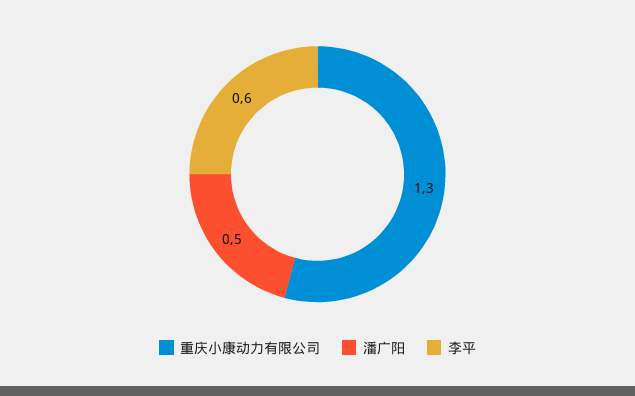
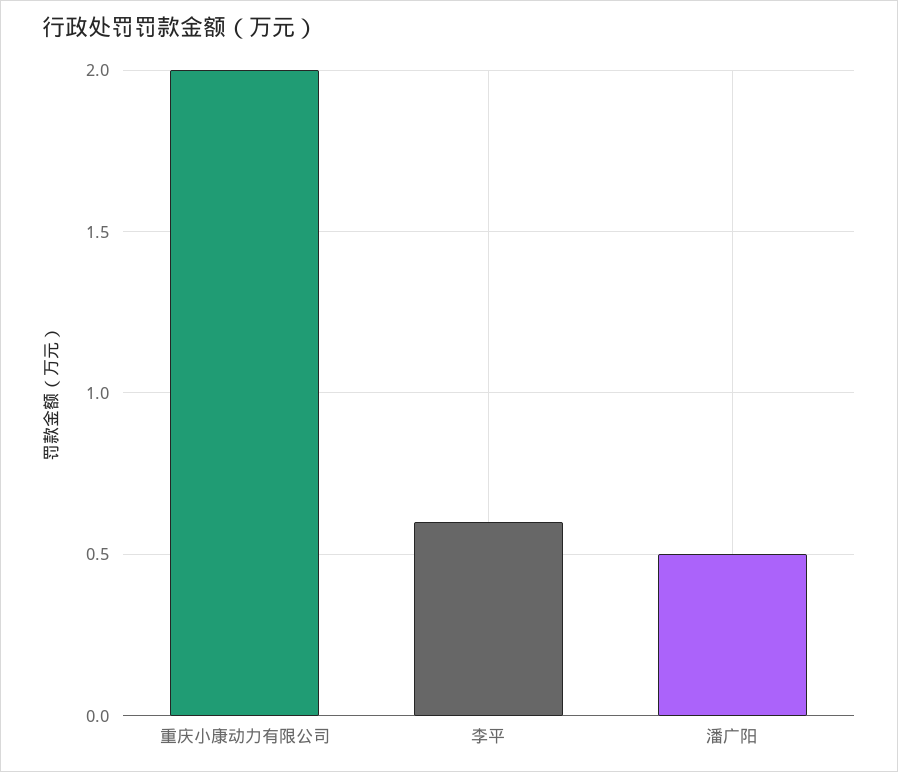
重庆小康动力有限公司: 1.3 -> 2

